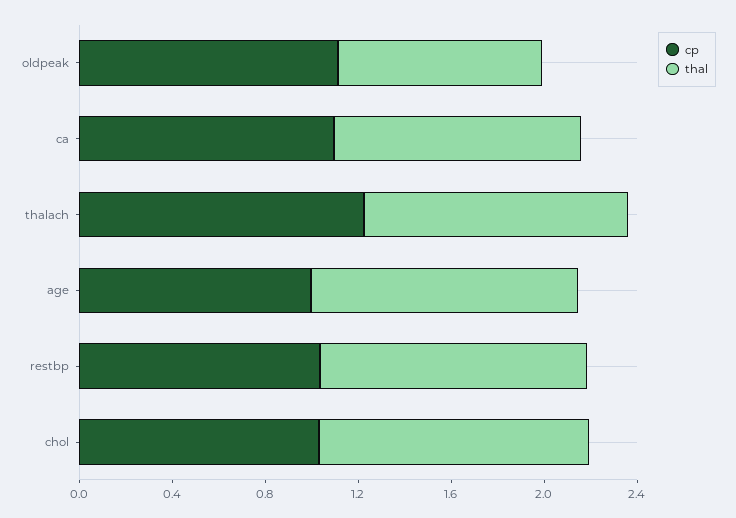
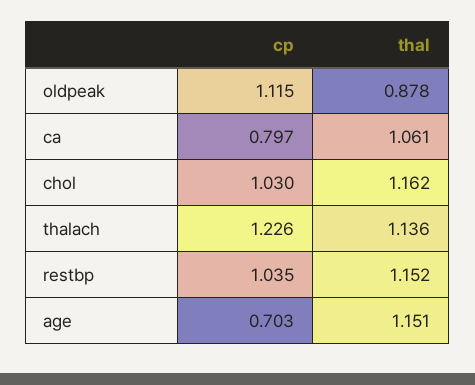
cp, ca: 1.1 -> 0.797
cp, age: 1 -> 0.703

